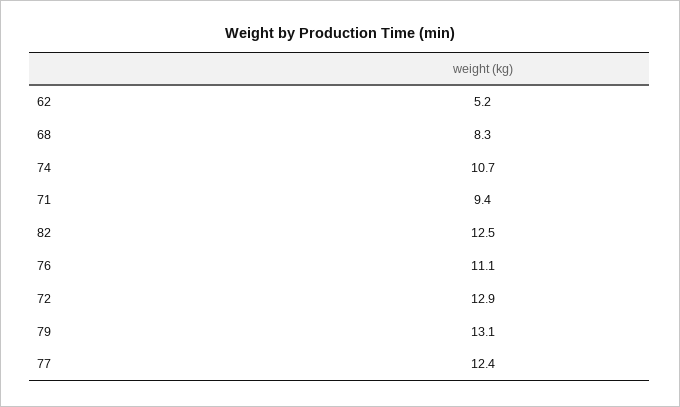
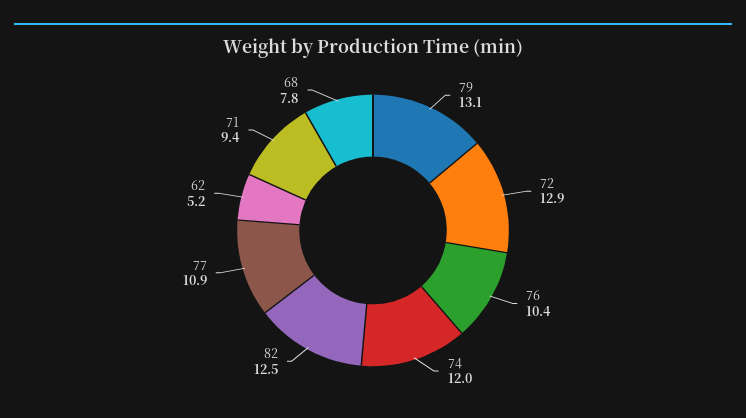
68: 8.3 -> 7.8
74: 10.7 -> 12
76: 11.1 -> 10.4
77: 12.4 -> 10.9

